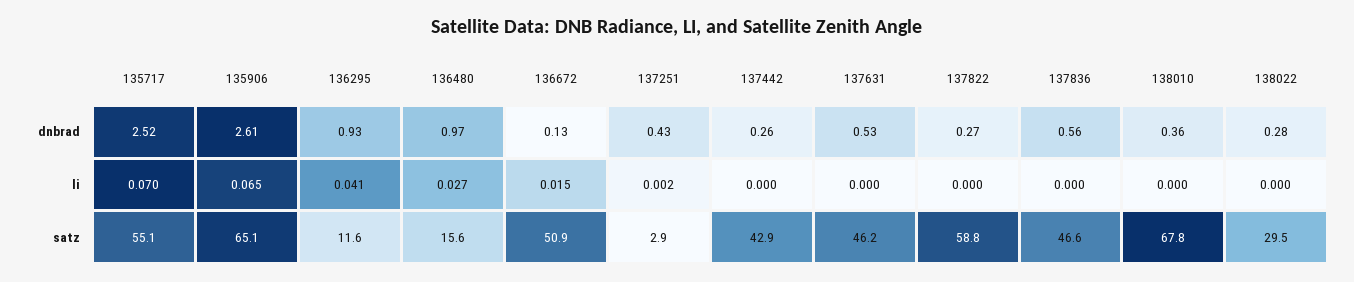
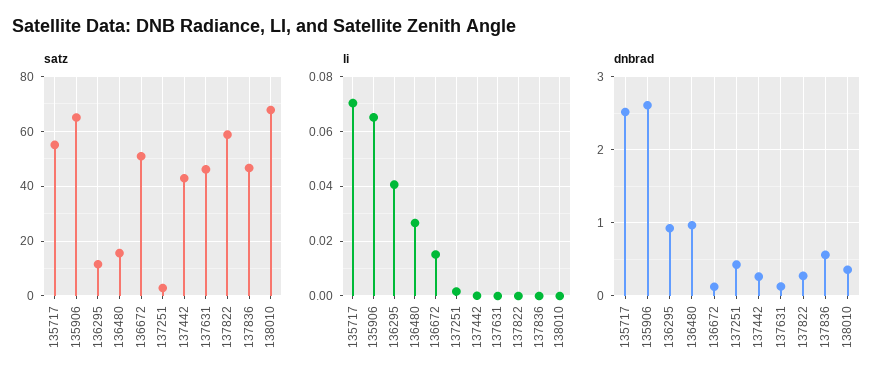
dnbrad, 137631: 0.53 -> 0.1
dnbrad, 138022: 0.28 -> none
li, 138022: 0 -> none
satz, 138022: 29.5 -> none

